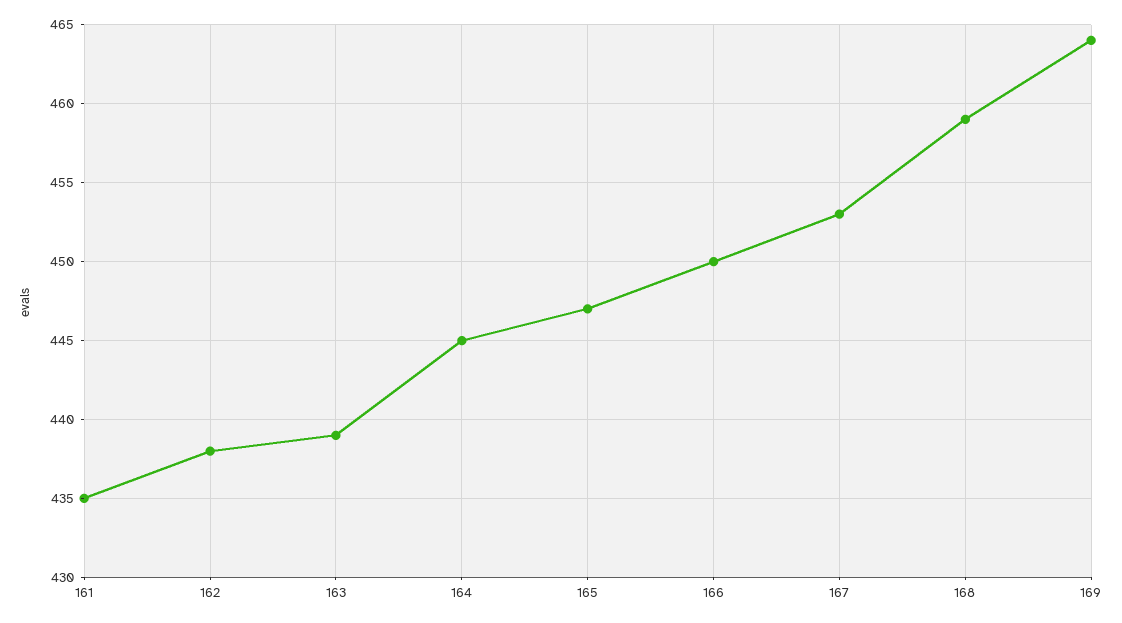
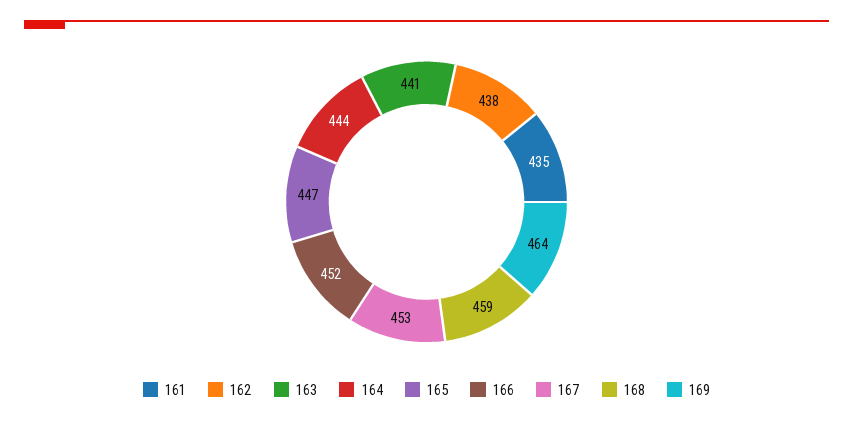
163: 439 -> 441
164: 445 -> 444
166: 450 -> 452

